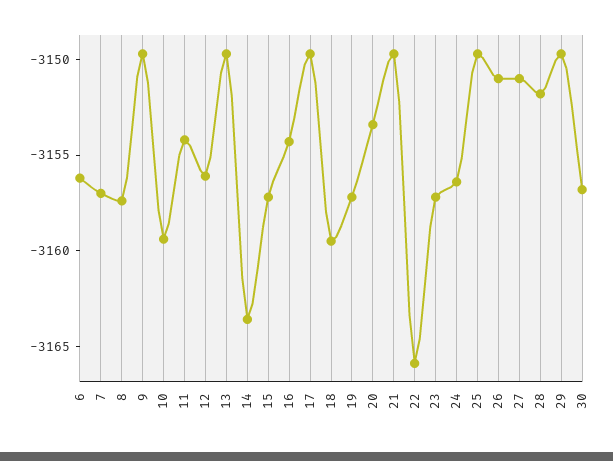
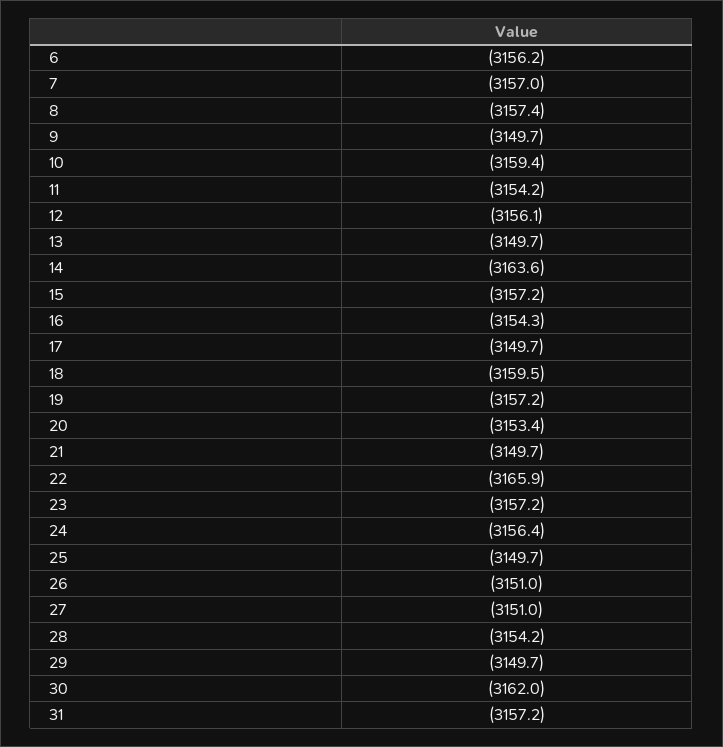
28: -3152 -> -3154.2
30: -3157 -> -3162
31: none -> -3157.2

